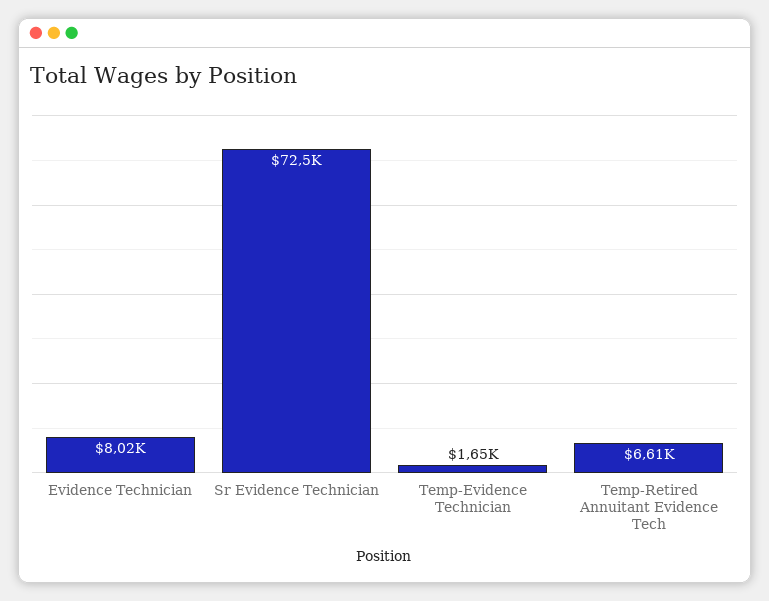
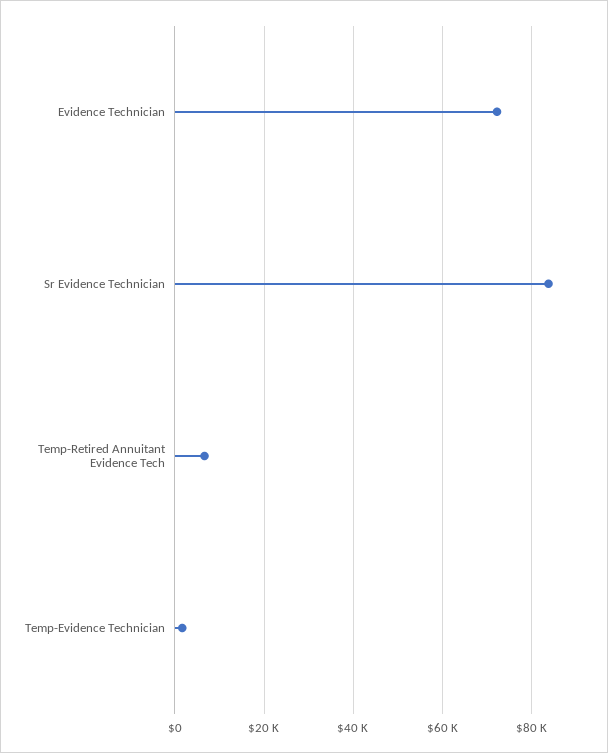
Evidence Technician: 8020 -> 72000
Sr Evidence Technician: 72500 -> 84000

